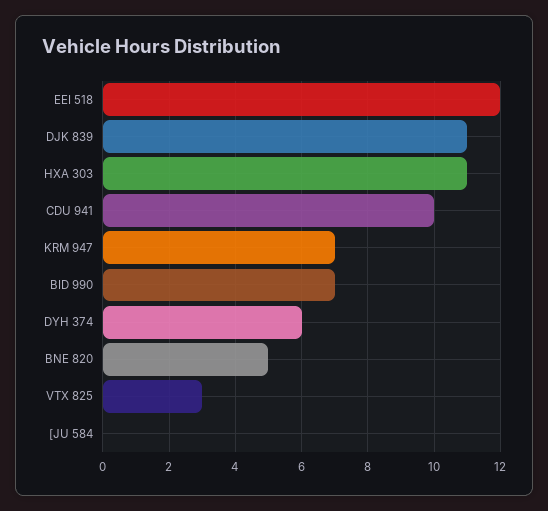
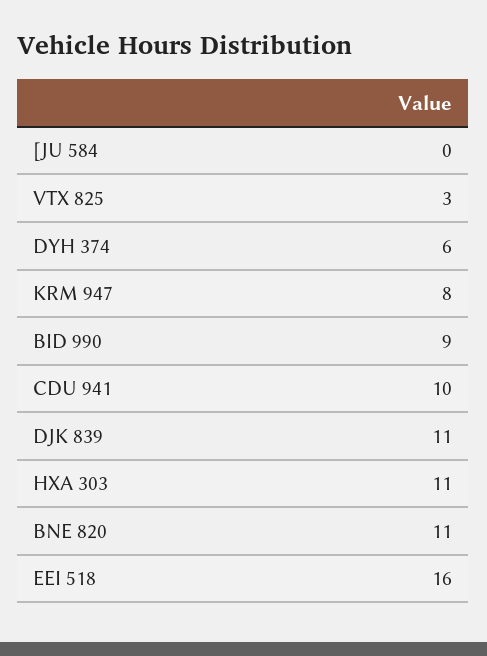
EEI 518: 12 -> 16
KRM 947: 7 -> 8
BID 990: 7 -> 9
BNE 820: 5 -> 11

